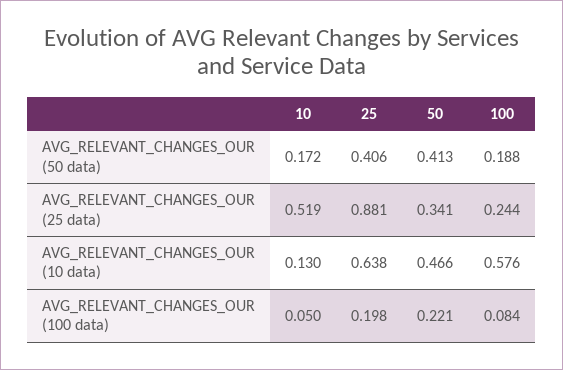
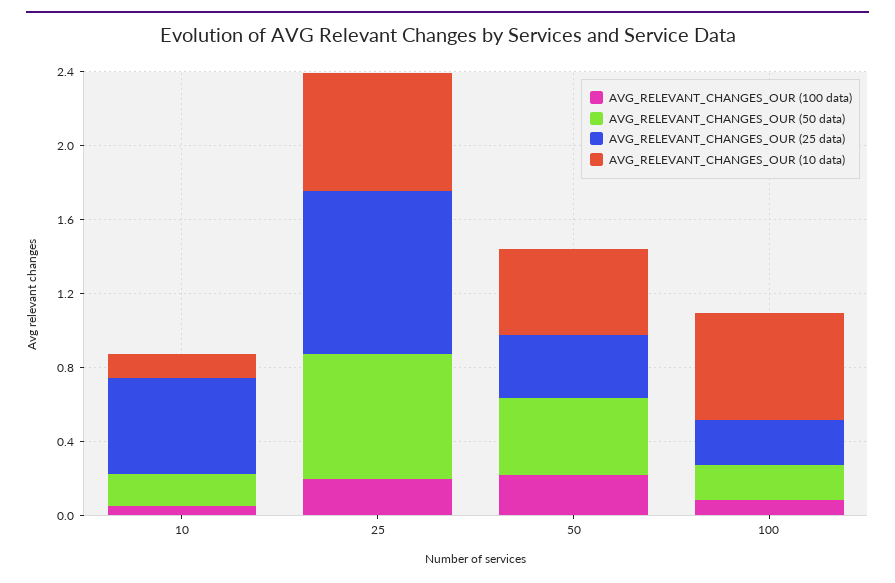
AVG_RELEVANT_CHANGES_OUR (50 data), 25: 0.406 -> 0.7

